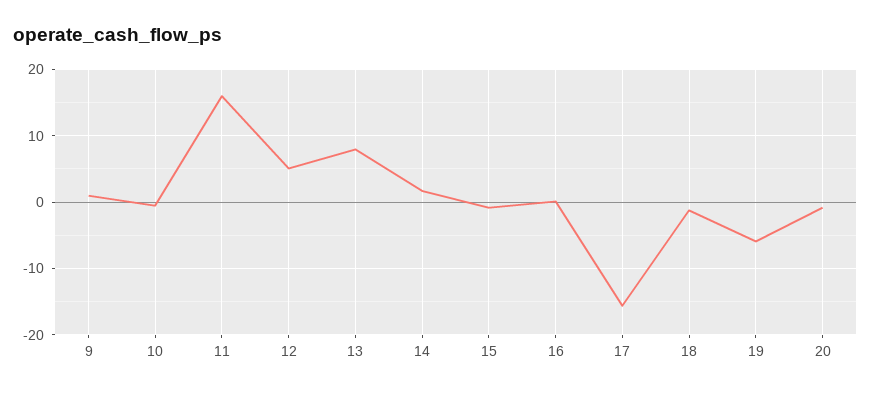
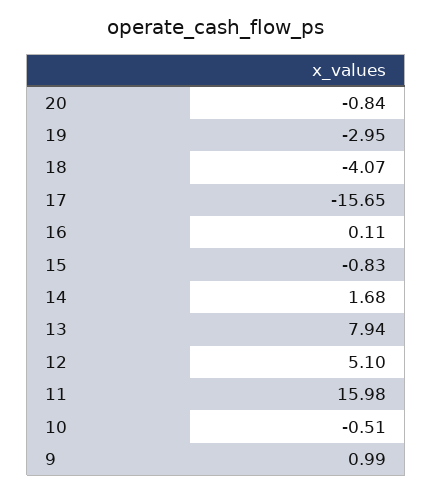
18: -1 -> -4.07
19: -6 -> -2.95

